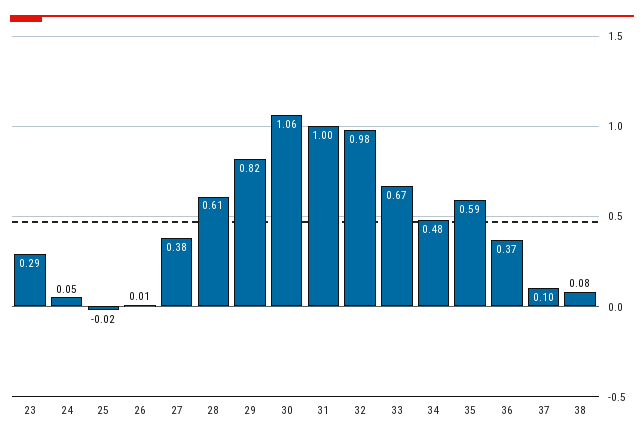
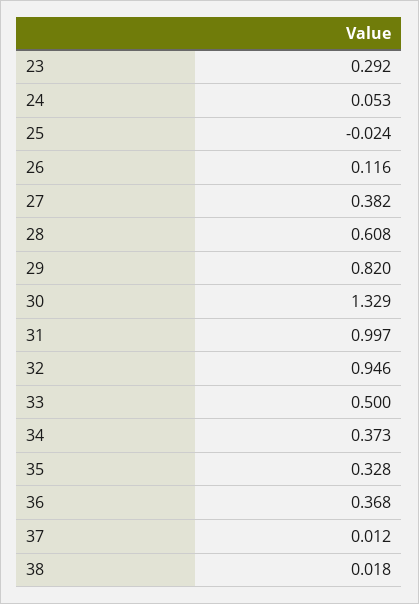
26: 0.01 -> 0.116
30: 1.06 -> 1.329
32: 0.98 -> 0.946
33: 0.67 -> 0.5
34: 0.48 -> 0.373
35: 0.59 -> 0.328
37: 0.1 -> 0.012
38: 0.08 -> 0.018

